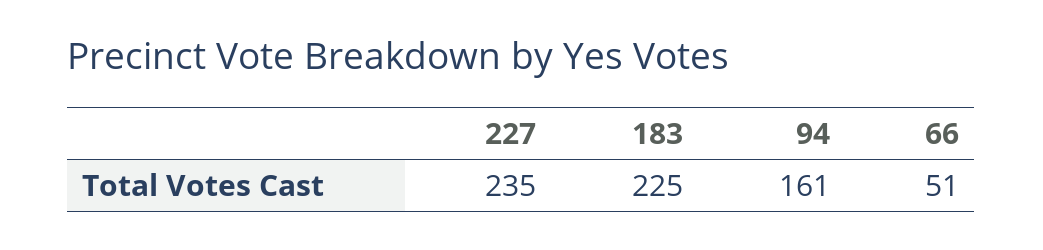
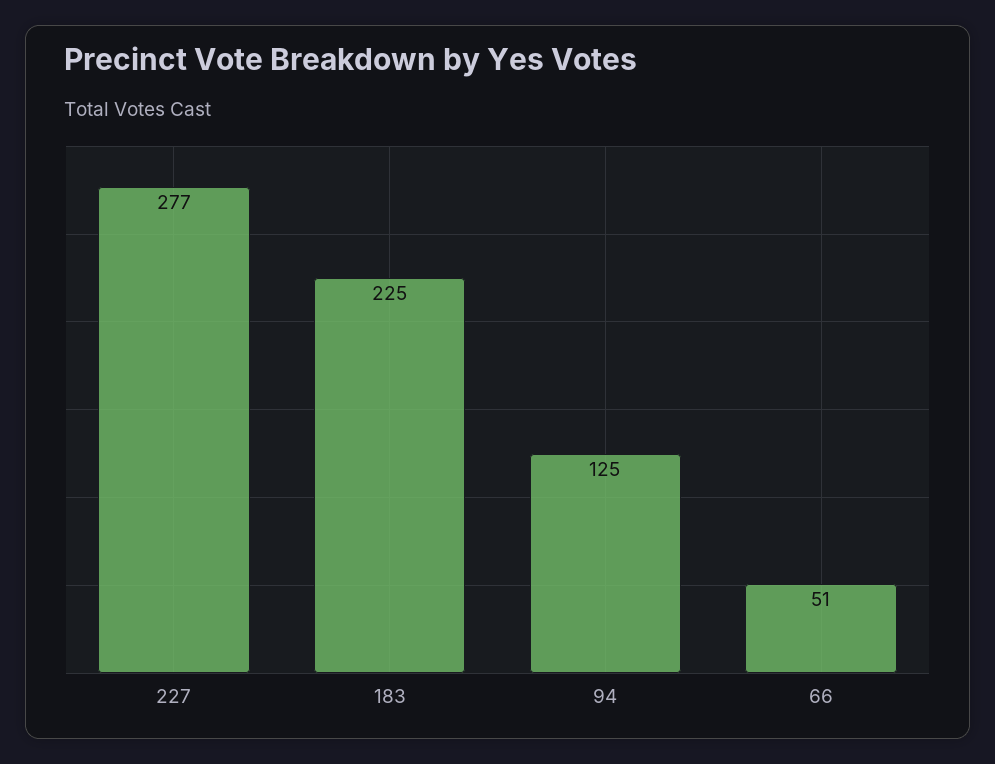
227: 235 -> 277
94: 161 -> 125

